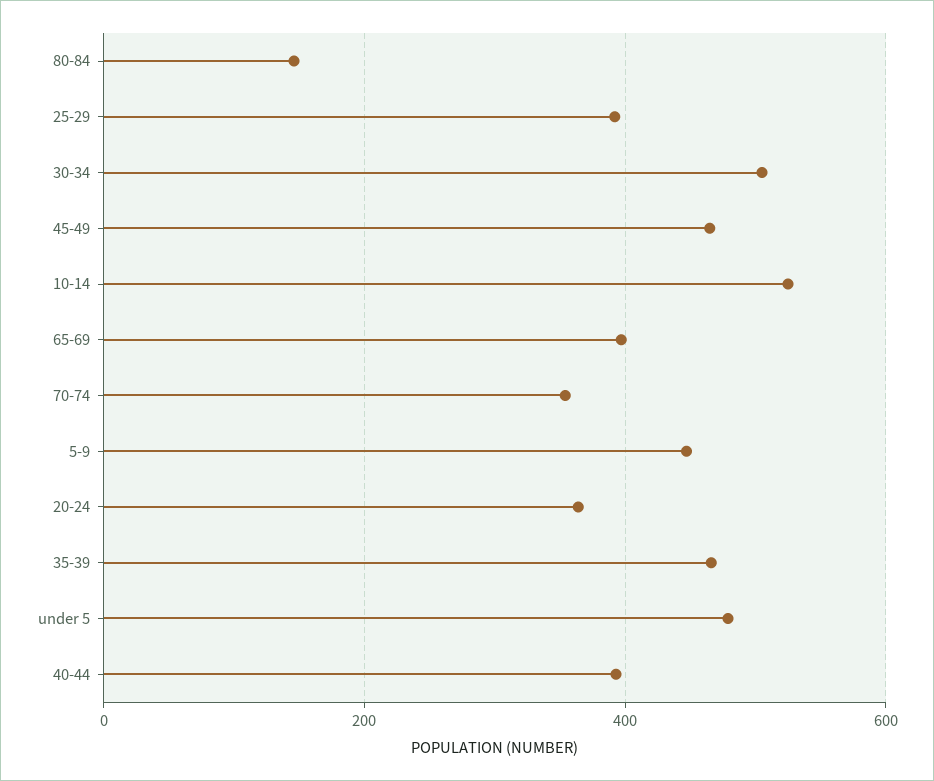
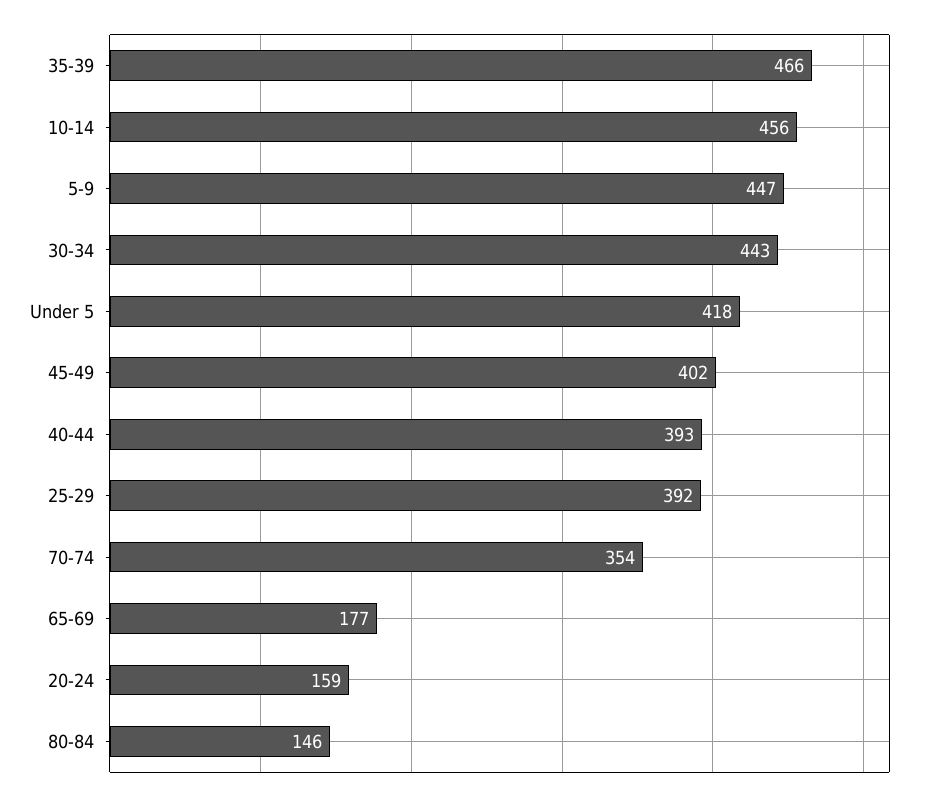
30-34: 500 -> 443
45-49: 460 -> 402
10-14: 520 -> 456
65-69: 400 -> 177
20-24: 360 -> 159
under 5: 480 -> 418

